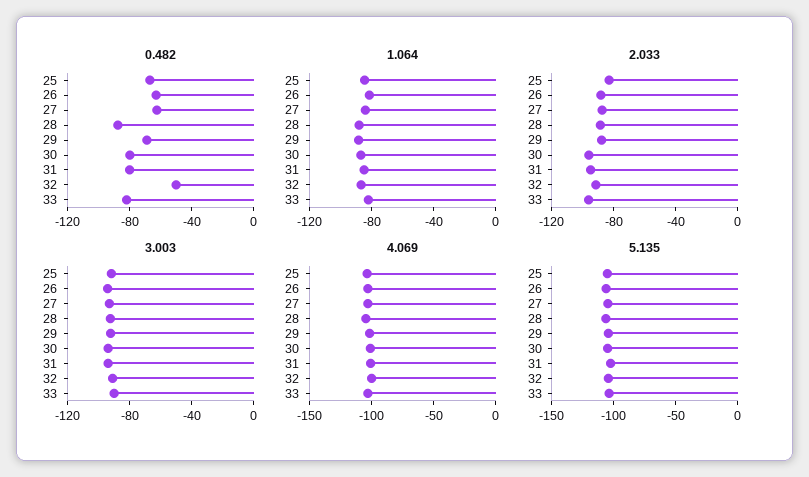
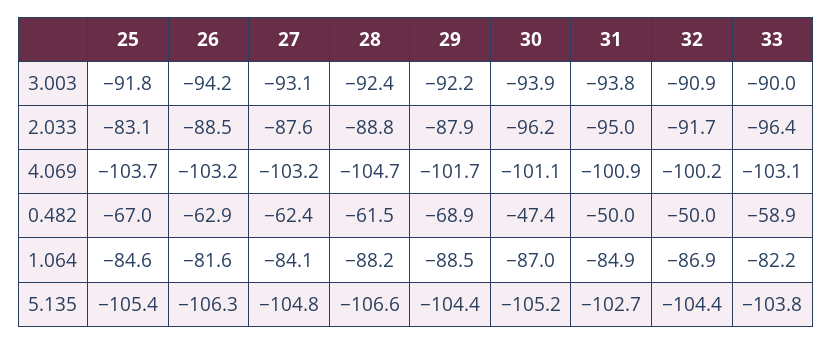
0.482, 28: -90 -> -61.5
0.482, 30: -80 -> -47.4
0.482, 31: -80 -> -50
0.482, 33: -80 -> -58.9

